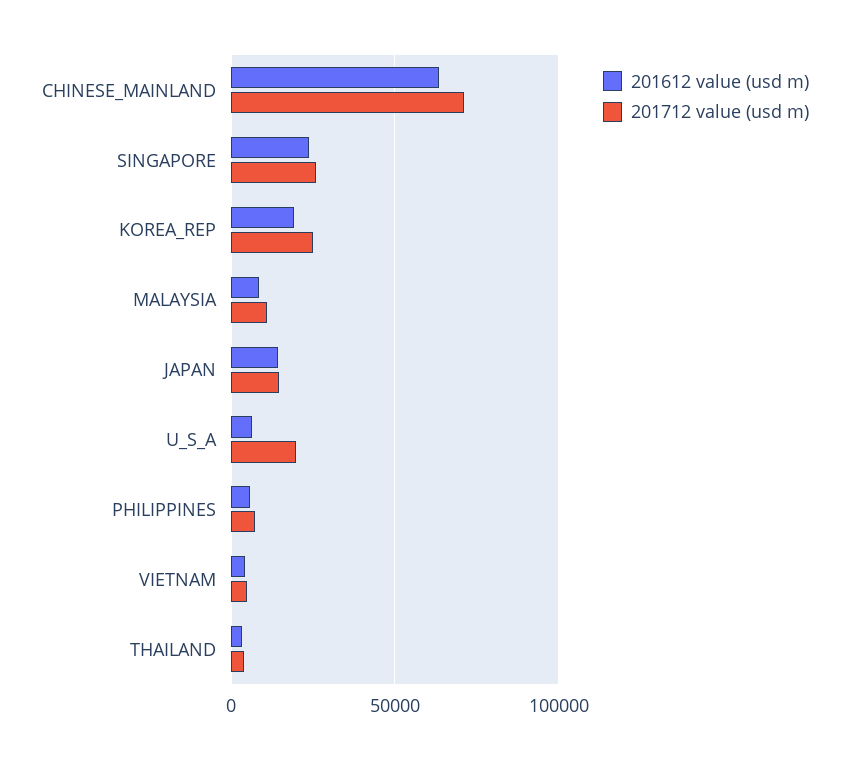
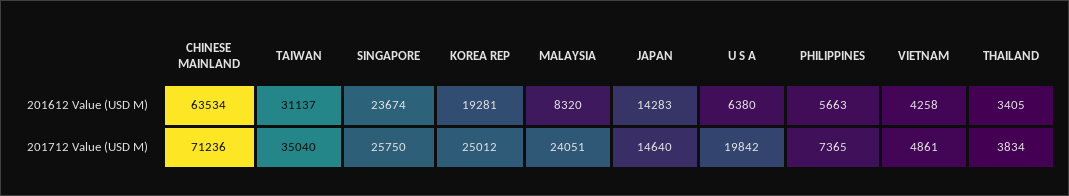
201712 value (usd m), MALAYSIA: 10000 -> 24051
201612 value (usd m), TAIWAN: none -> 31137
201712 value (usd m), TAIWAN: none -> 35040

